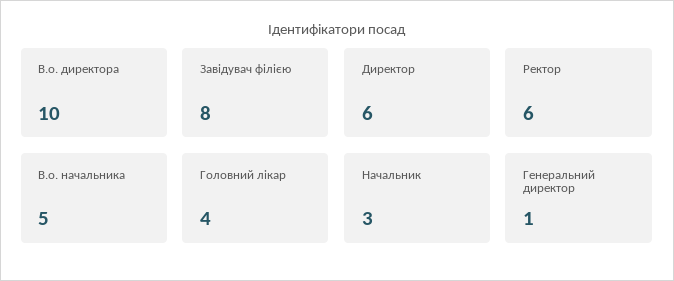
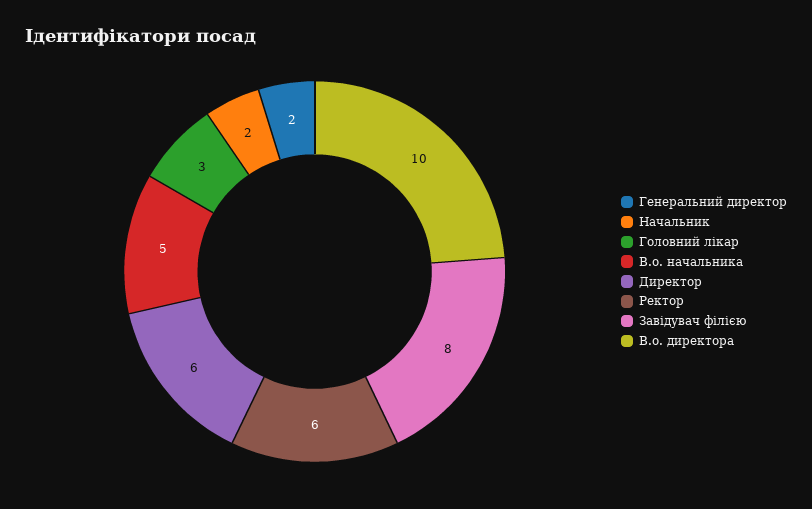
Головний лікар: 4 -> 3
Начальник: 3 -> 2
Генеральний директор: 1 -> 2

